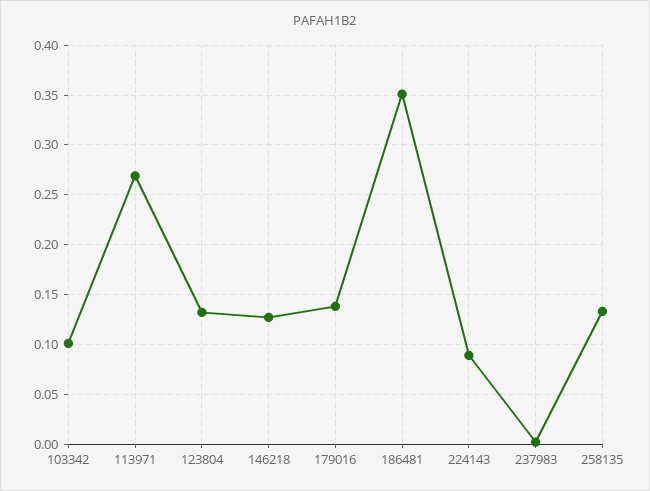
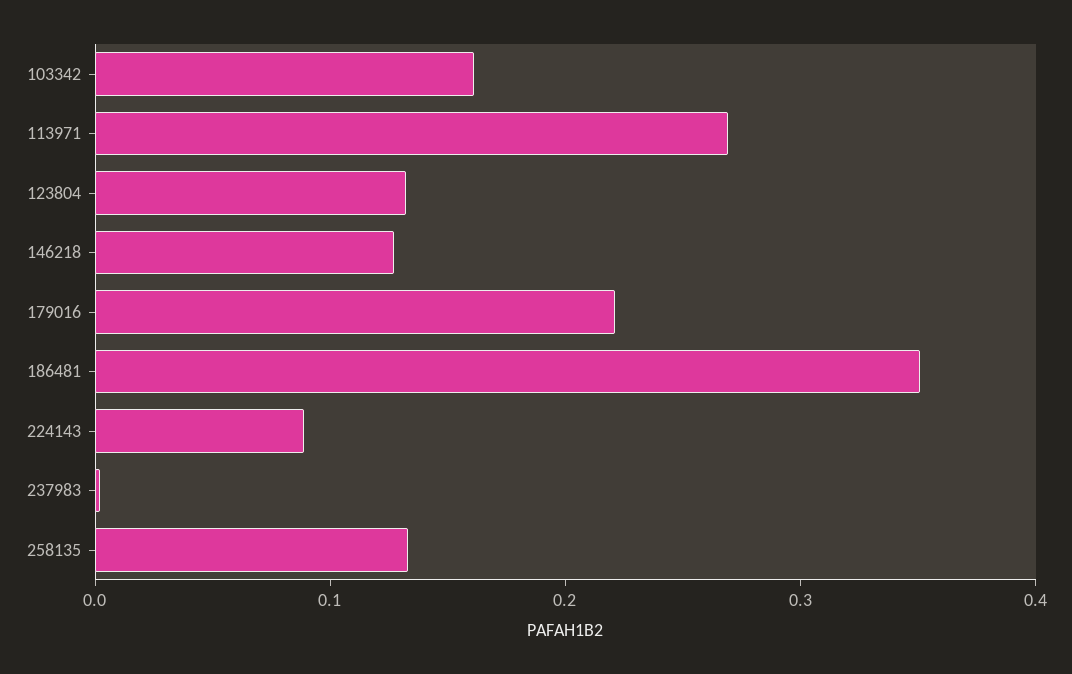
103342: 0.1 -> 0.16
179016: 0.14 -> 0.22

